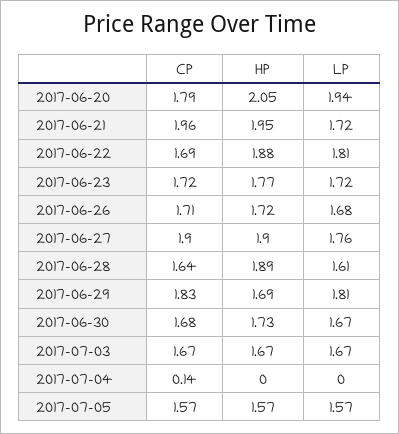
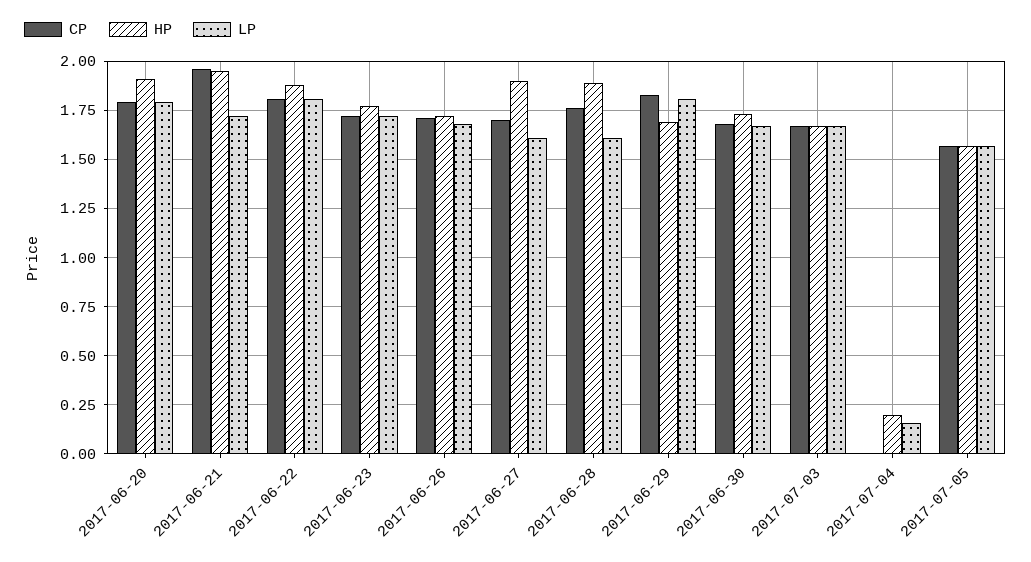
HP, 2017-06-20: 2.05 -> 1.9
LP, 2017-06-20: 1.94 -> 1.8
CP, 2017-06-22: 1.69 -> 1.8
CP, 2017-06-27: 1.9 -> 1.7
LP, 2017-06-27: 1.76 -> 1.6
CP, 2017-06-28: 1.64 -> 1.75
CP, 2017-07-04: 0.14 -> 0
HP, 2017-07-04: 0 -> 0.2
LP, 2017-07-04: 0 -> 0.15

